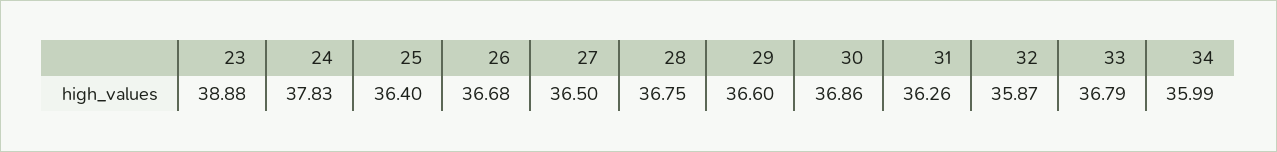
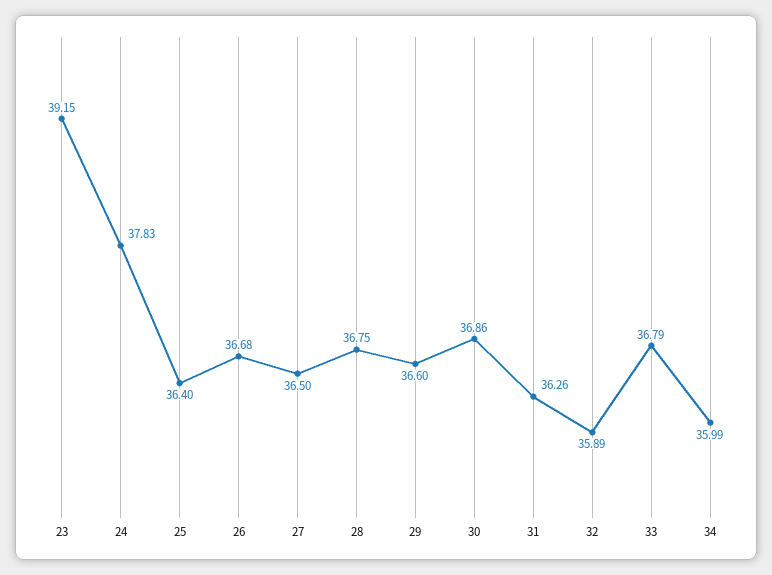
23: 38.88 -> 39.15
32: 35.87 -> 35.89

